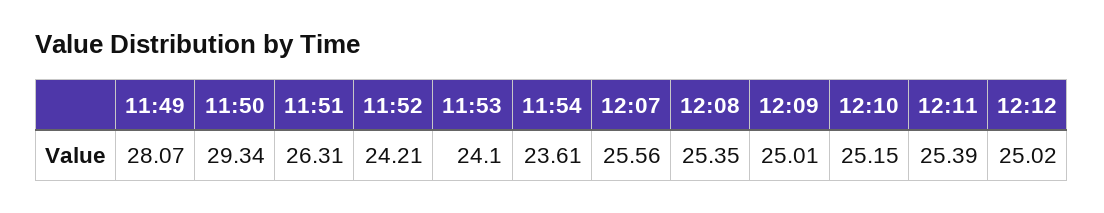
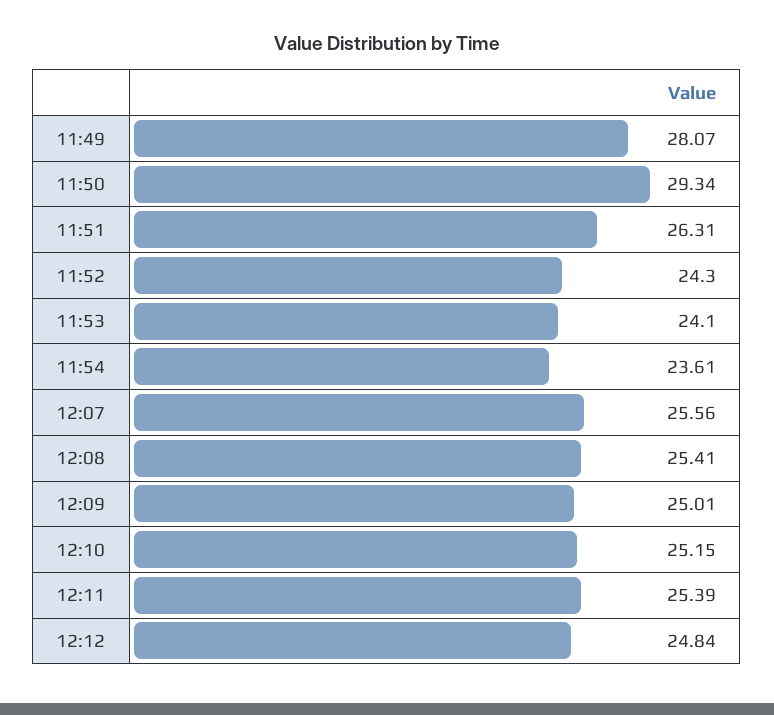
11:52: 24.21 -> 24.3
12:08: 25.35 -> 25.41
12:12: 25.02 -> 24.84

